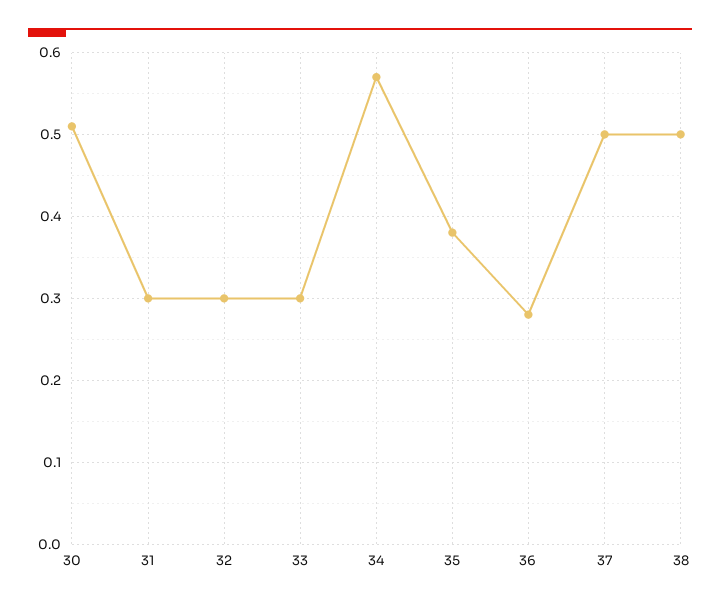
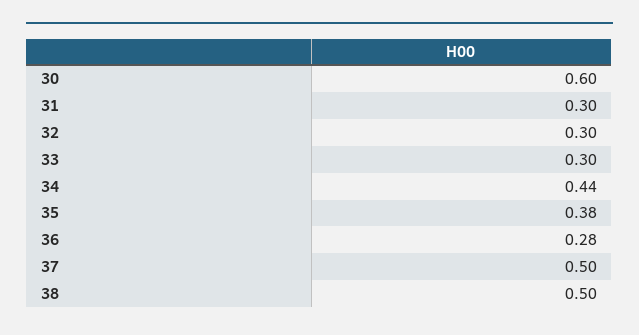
30: 0.51 -> 0.6
34: 0.57 -> 0.44

